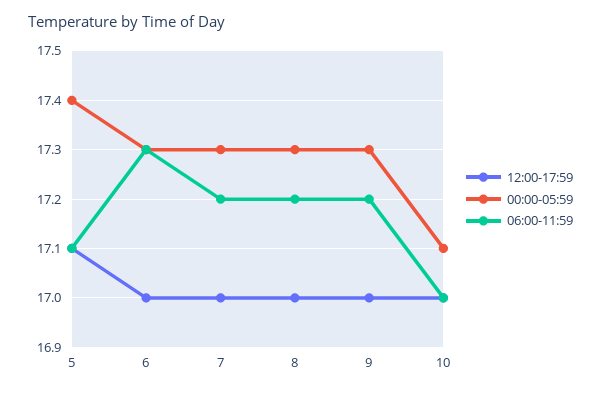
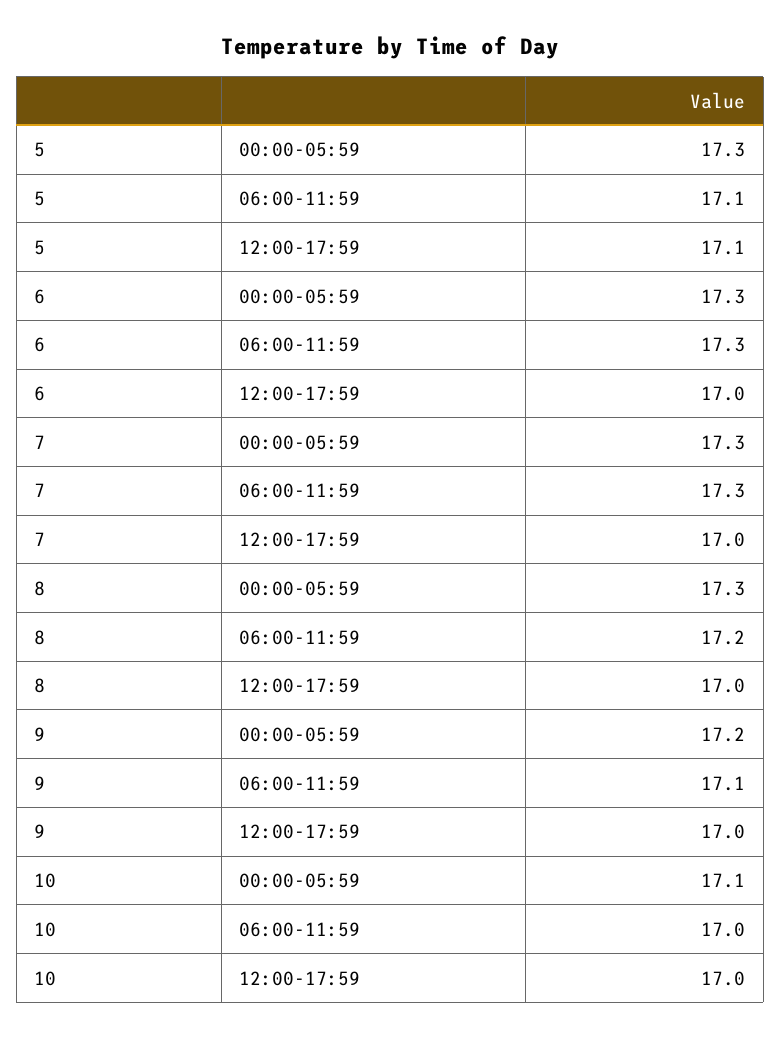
00:00-05:59, 5: 17.4 -> 17.3
06:00-11:59, 7: 17.2 -> 17.3
00:00-05:59, 9: 17.3 -> 17.2
06:00-11:59, 9: 17.2 -> 17.1

